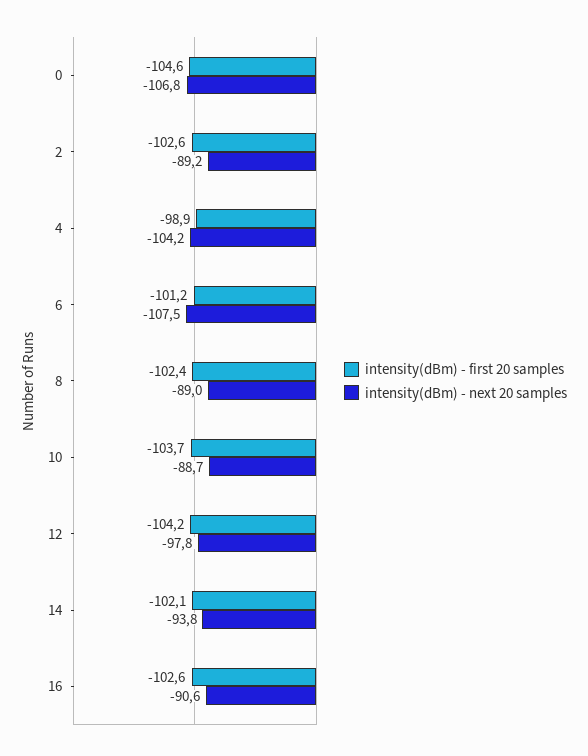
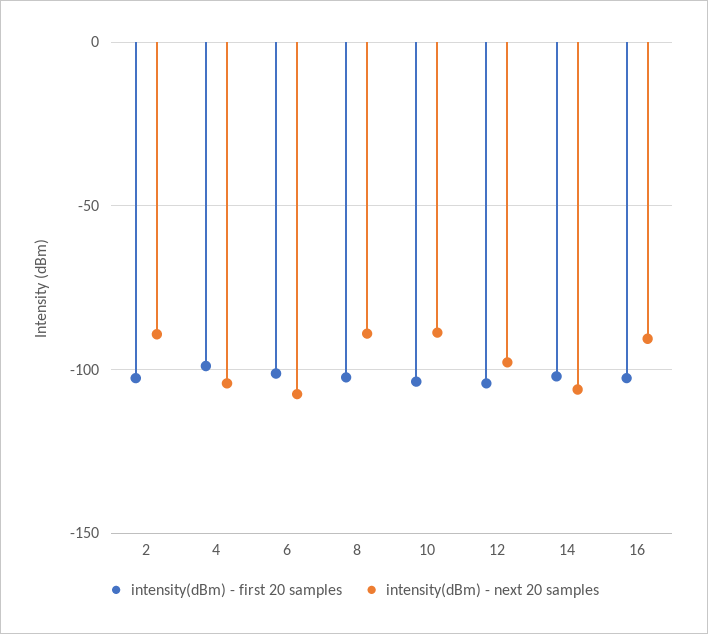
intensity(dBm) - first 20 samples, 0: -104.6 -> none
intensity(dBm) - next 20 samples, 0: -106.8 -> none
intensity(dBm) - next 20 samples, 14: -93.8 -> -105

